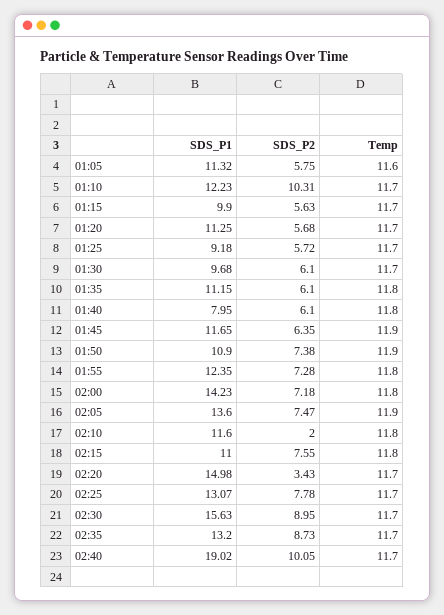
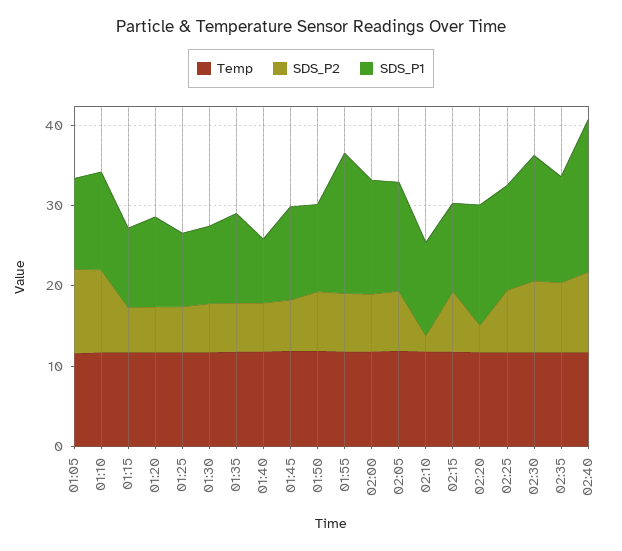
SDS_P2, 01:05: 5.75 -> 10
SDS_P1, 01:55: 12.35 -> 18

